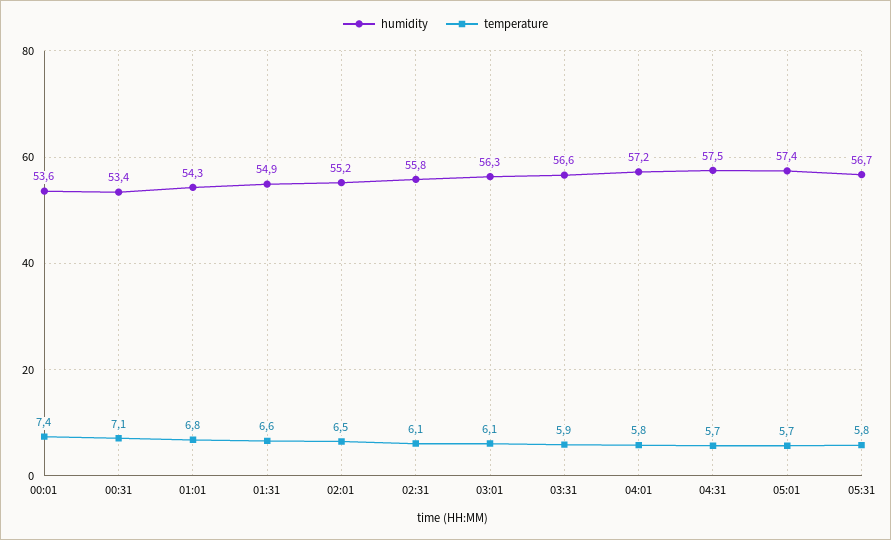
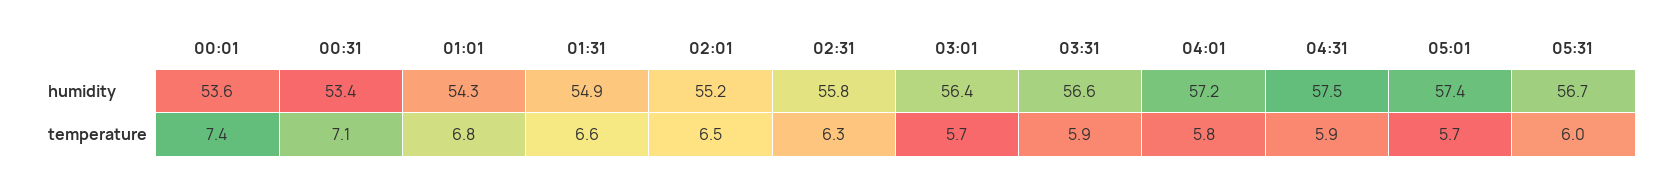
temperature, 02:31: 6.1 -> 6.3
humidity, 03:01: 56.3 -> 56.4
temperature, 03:01: 6.1 -> 5.7
temperature, 04:31: 5.7 -> 5.9
temperature, 05:31: 5.8 -> 6

